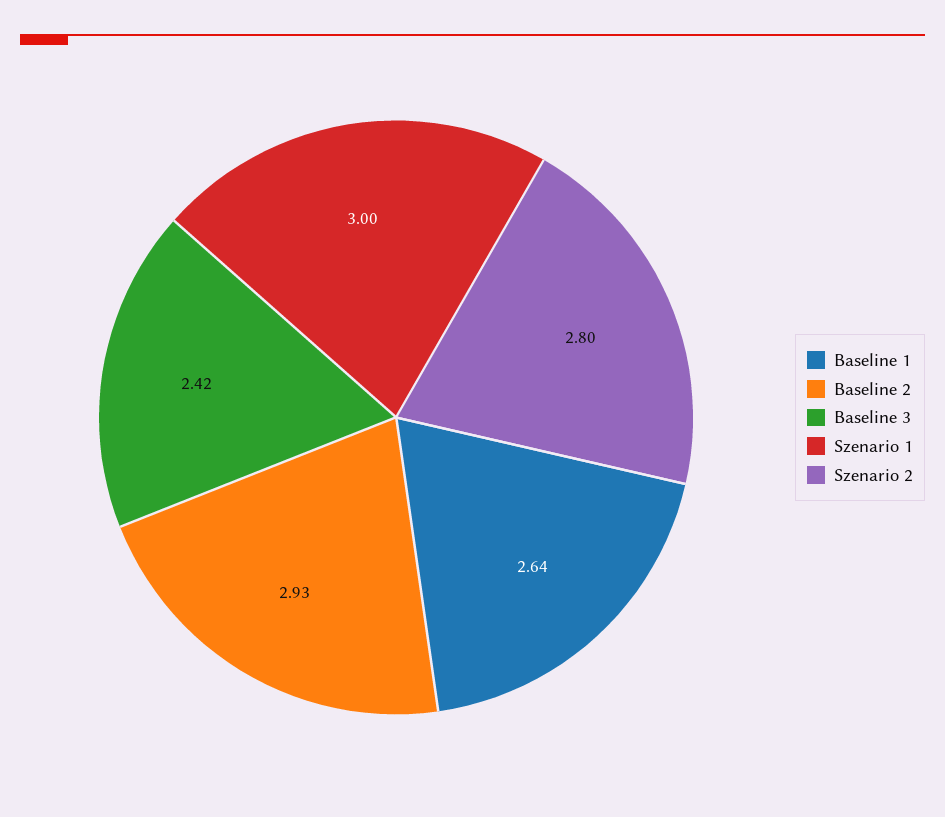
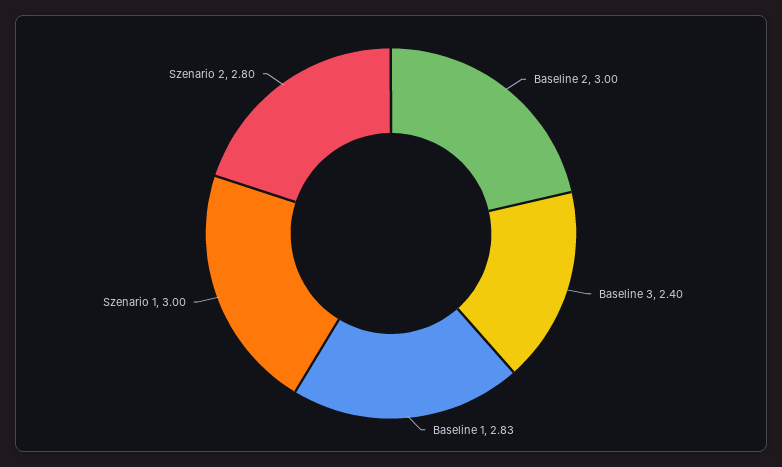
Baseline 1: 2.64 -> 2.83
Baseline 2: 2.93 -> 3
Baseline 3: 2.42 -> 2.4

